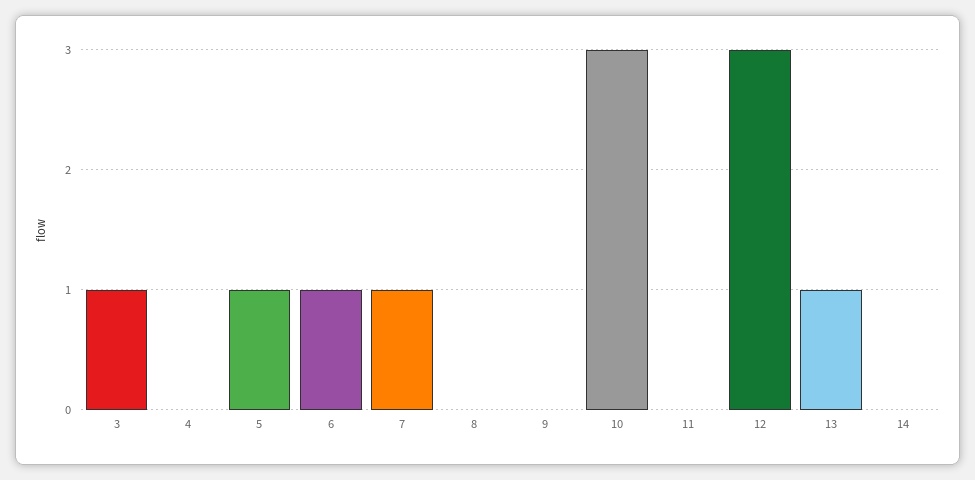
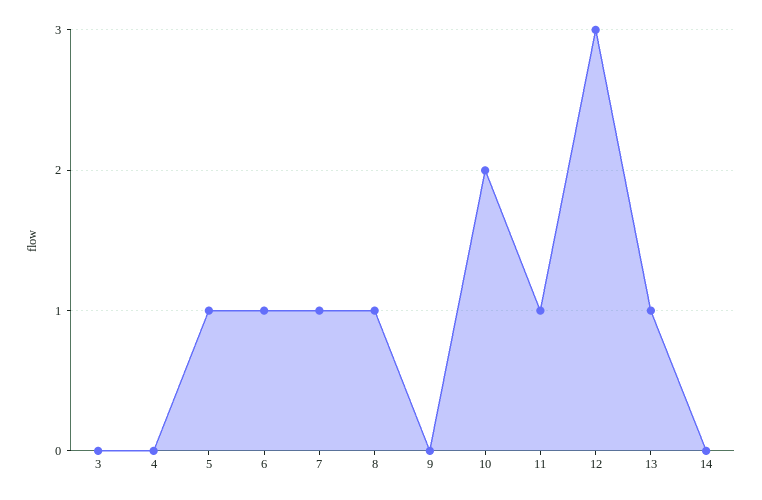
3: 1 -> 0
8: 0 -> 1
10: 3 -> 2
11: 0 -> 1

